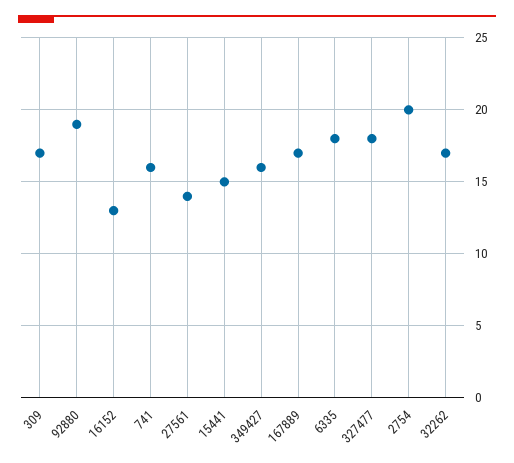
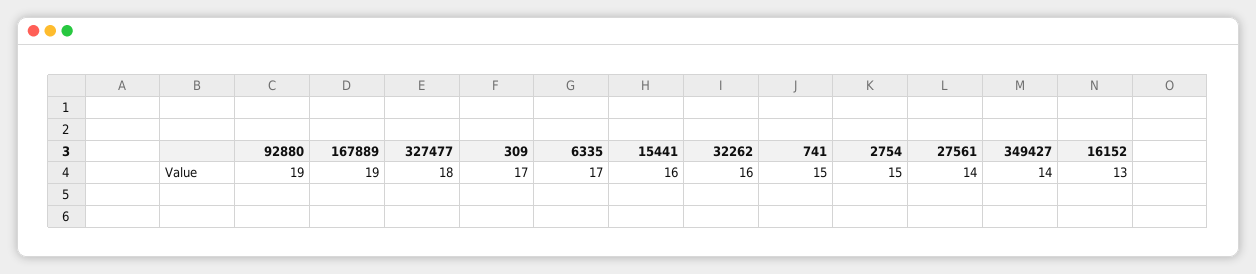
741: 16 -> 15
15441: 15 -> 16
349427: 16 -> 14
167889: 17 -> 19
6335: 18 -> 17
2754: 20 -> 15
32262: 17 -> 16

